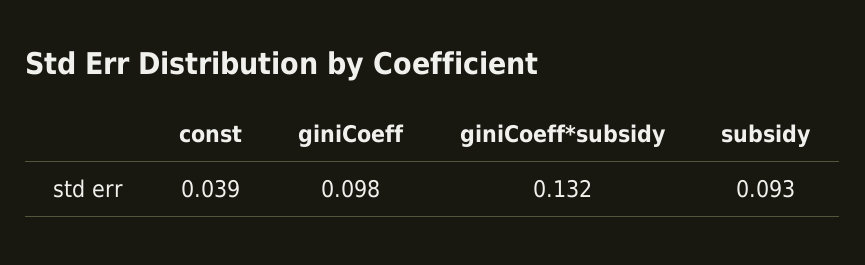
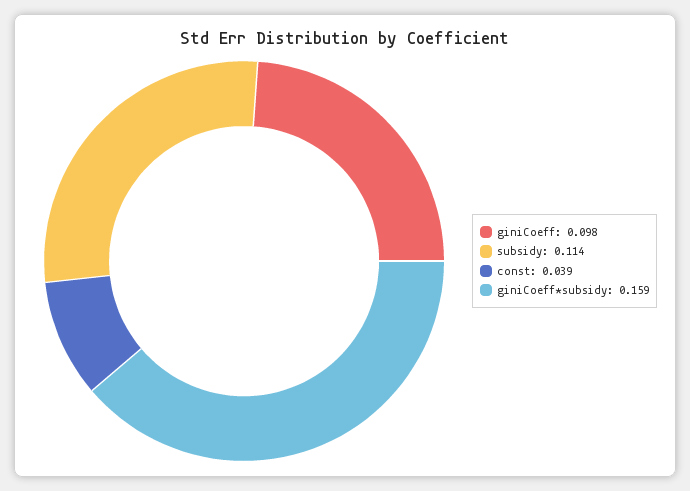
giniCoeff*subsidy: 0.132 -> 0.159
subsidy: 0.093 -> 0.114

